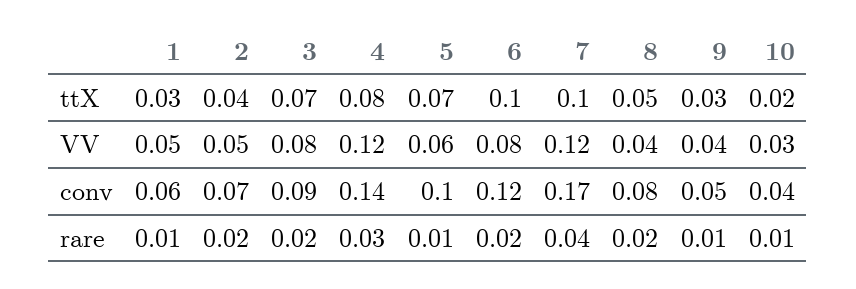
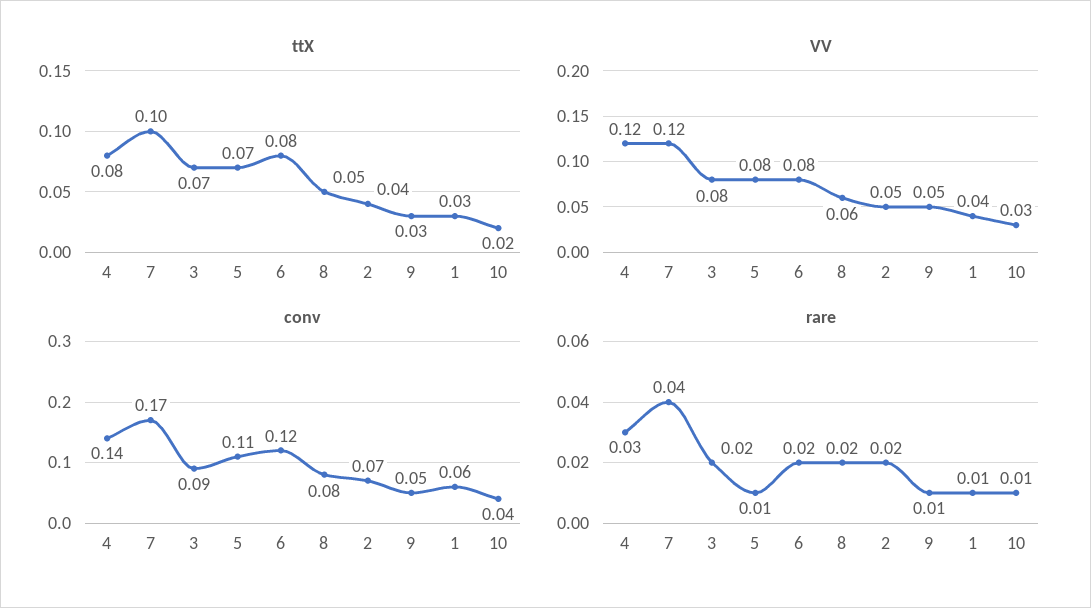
ttX, 6: 0.1 -> 0.08
VV, 1: 0.05 -> 0.04
VV, 5: 0.06 -> 0.08
VV, 8: 0.04 -> 0.06
VV, 9: 0.04 -> 0.05
conv, 5: 0.1 -> 0.11

